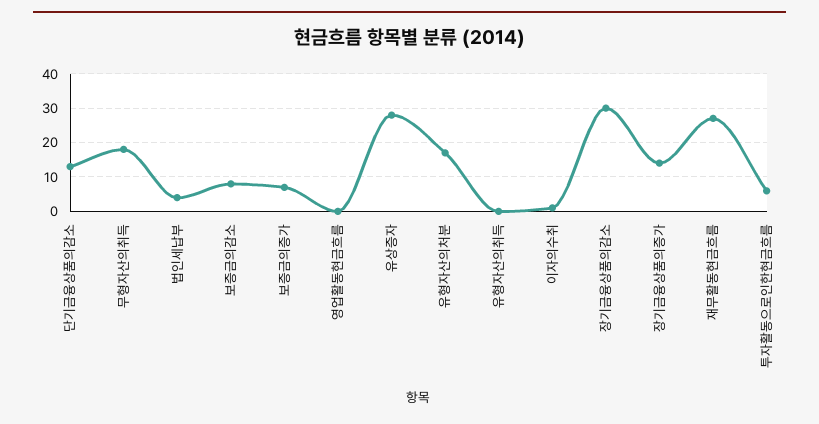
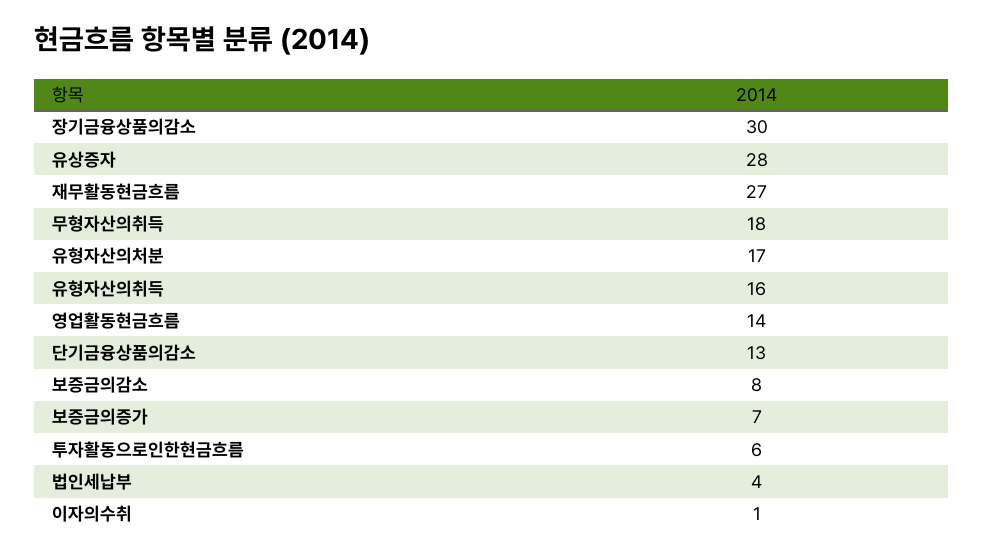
영업활동현금흐름: 0 -> 14
유형자산의취득: 0 -> 16
장기금융상품의증가: 15 -> none

